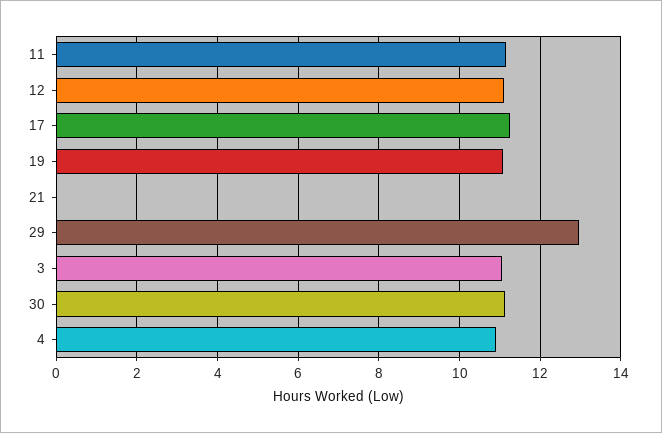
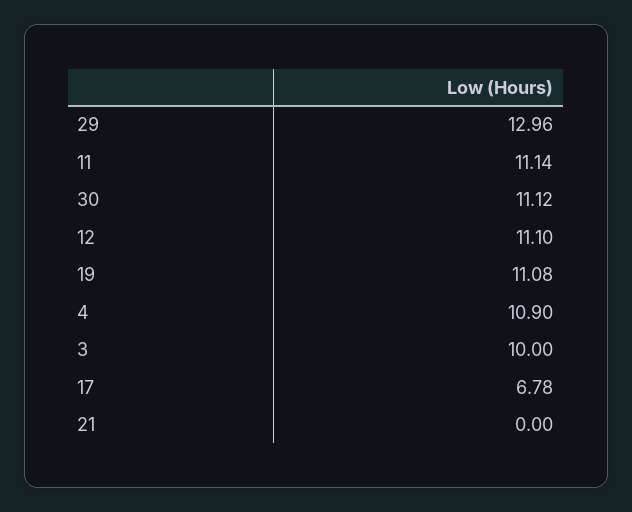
17: 11.2 -> 6.78
3: 11 -> 10

